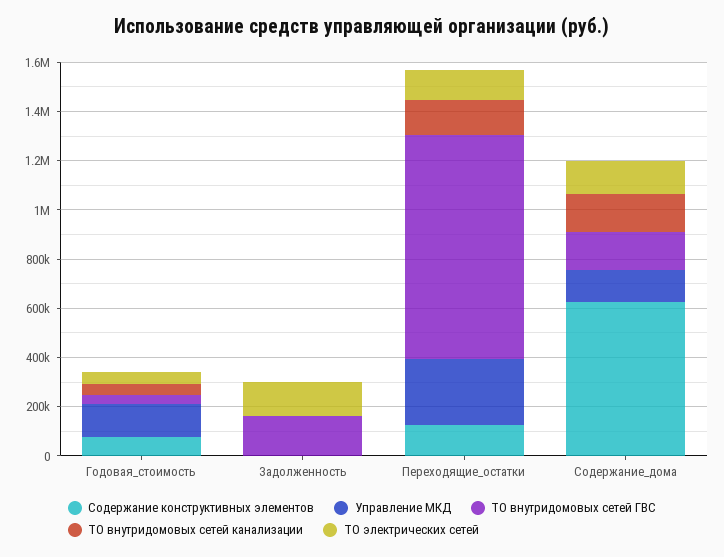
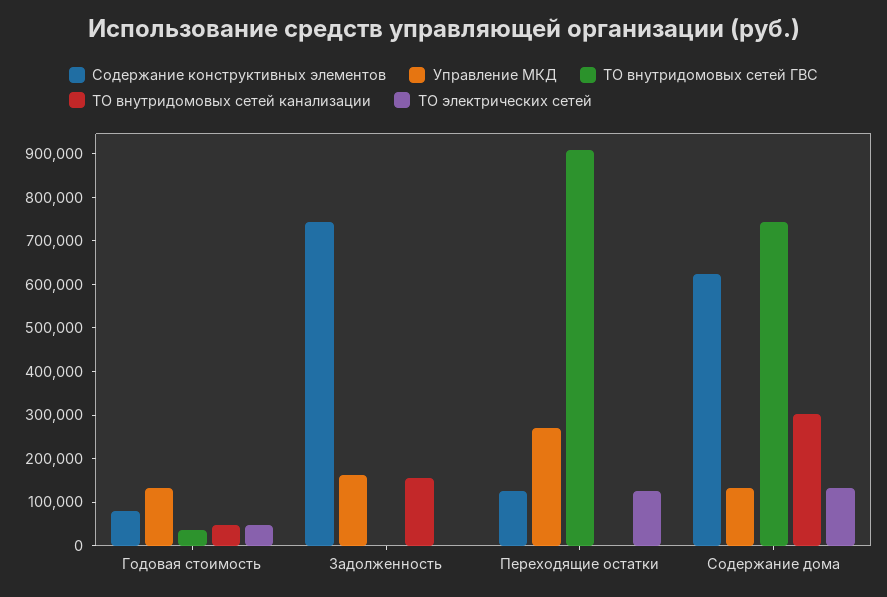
Содержание конструктивных элементов, Задолженность: 0 -> 740000
Управление МКД, Задолженность: 0 -> 160000
ТО внутридомовых сетей ГВС, Задолженность: 150000 -> 0
ТО внутридомовых сетей канализации, Задолженность: 0 -> 160000
ТО электрических сетей, Задолженность: 150000 -> 0
ТО внутридомовых сетей канализации, Переходящие_остатки: 150000 -> 0
ТО внутридомовых сетей ГВС, Содержание_дома: 150000 -> 740000
ТО внутридомовых сетей канализации, Содержание_дома: 150000 -> 300000

